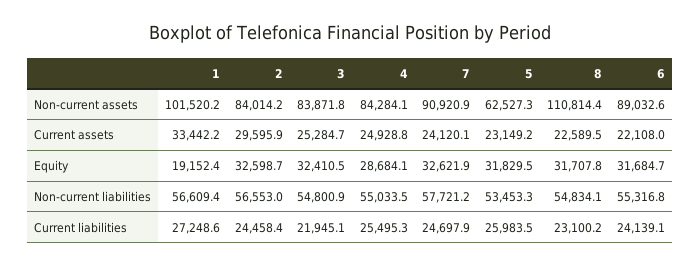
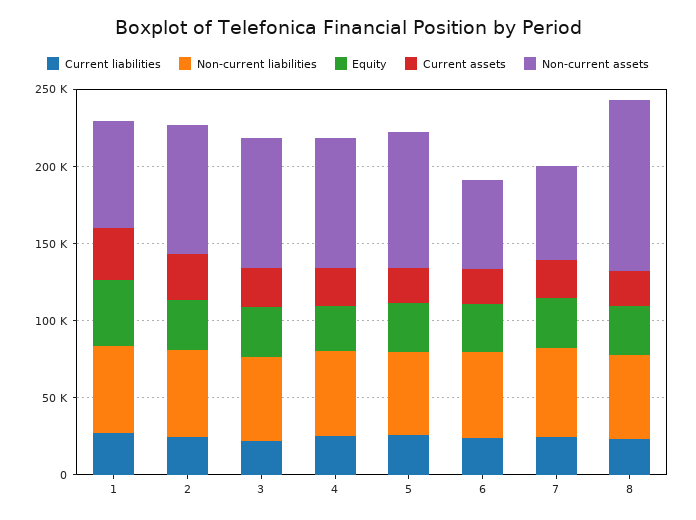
Non-current assets, 1: 101520.2 -> 70000
Non-current assets, 7: 90920.9 -> 60000
Non-current assets, 5: 62527.3 -> 90000
Non-current assets, 6: 89032.6 -> 60000
Equity, 1: 19152.4 -> 40000

